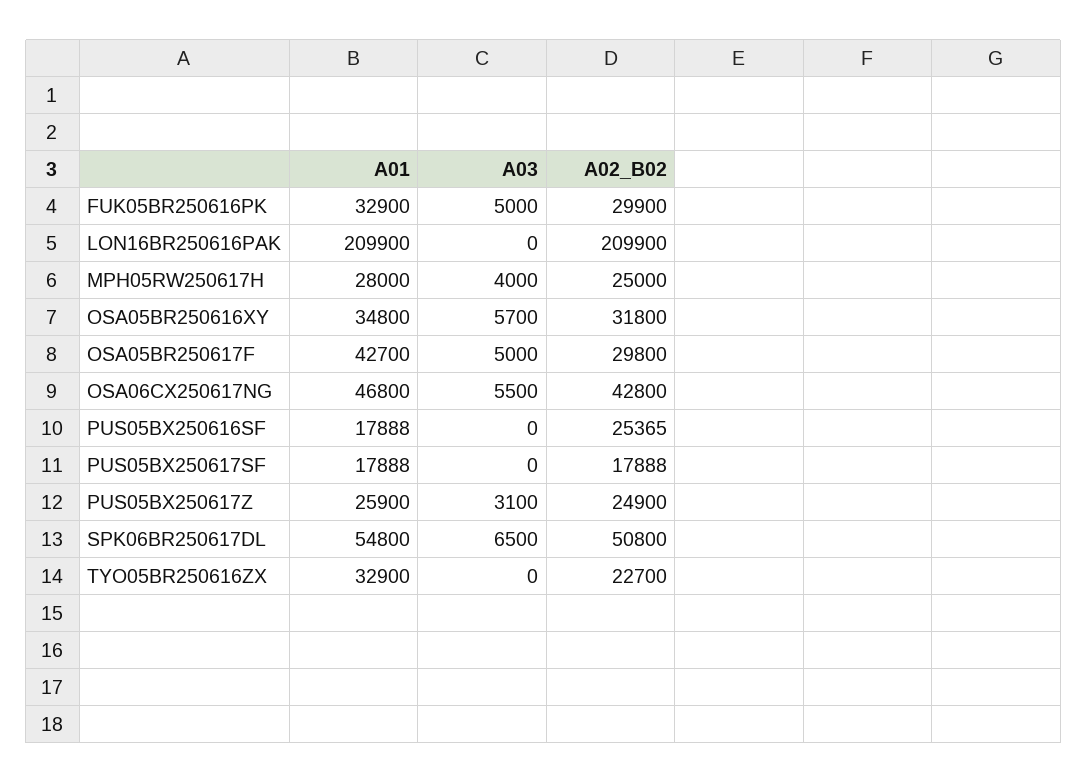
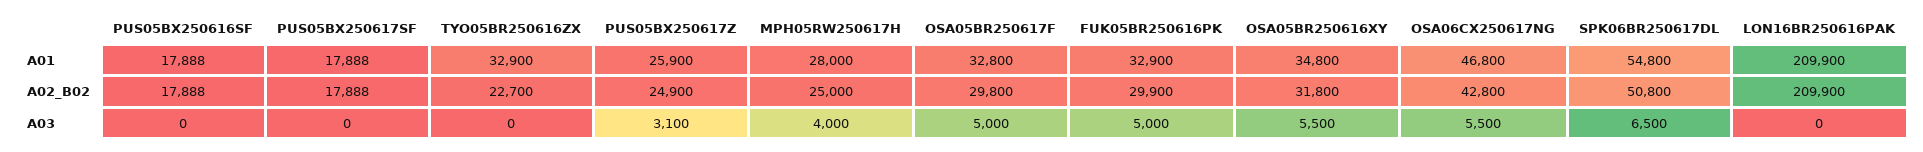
A03, OSA05BR250616XY: 5700 -> 5500
A01, OSA05BR250617F: 42700 -> 32800
A02_B02, PUS05BX250616SF: 25365 -> 17888

